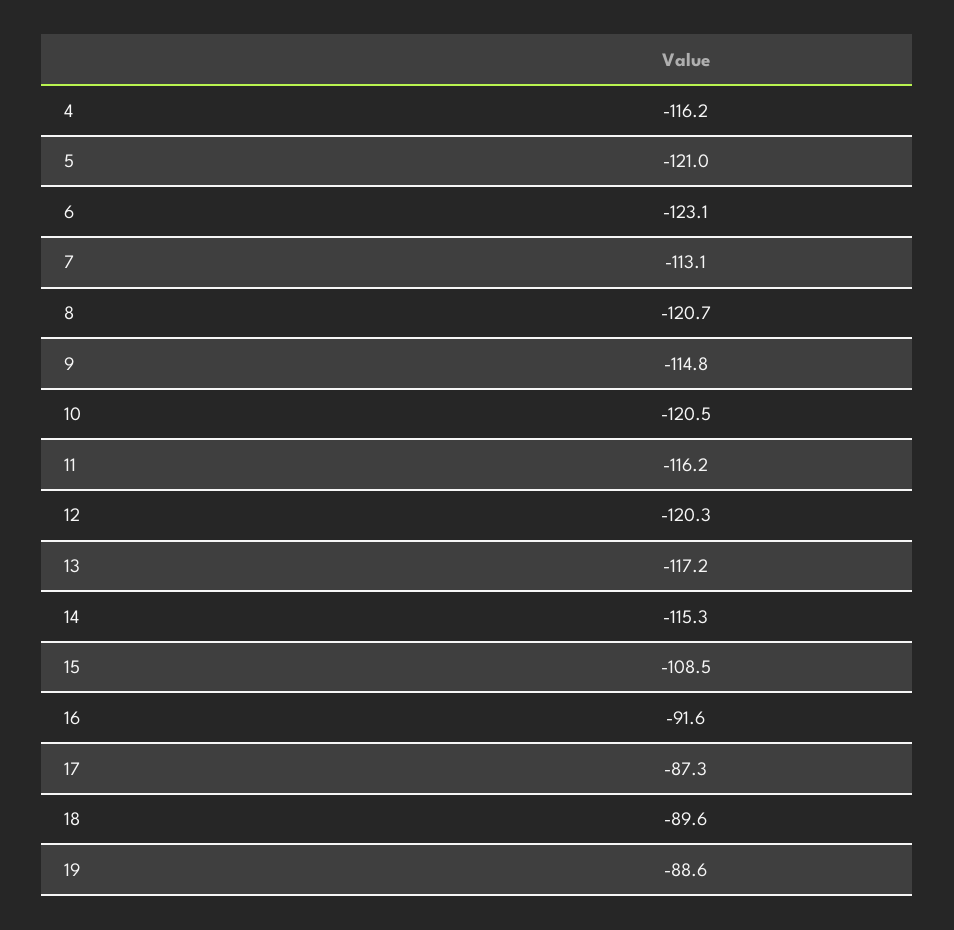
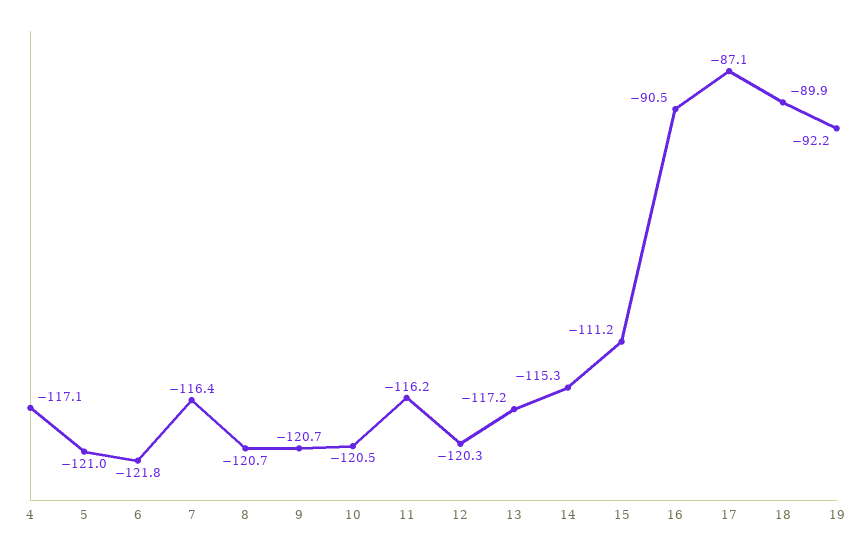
4: -116.2 -> -117.1
6: -123.1 -> -121.8
7: -113.1 -> -116.4
9: -114.8 -> -120.7
15: -108.5 -> -111.2
16: -91.6 -> -90.5
17: -87.3 -> -87.1
18: -89.6 -> -89.9
19: -88.6 -> -92.2

